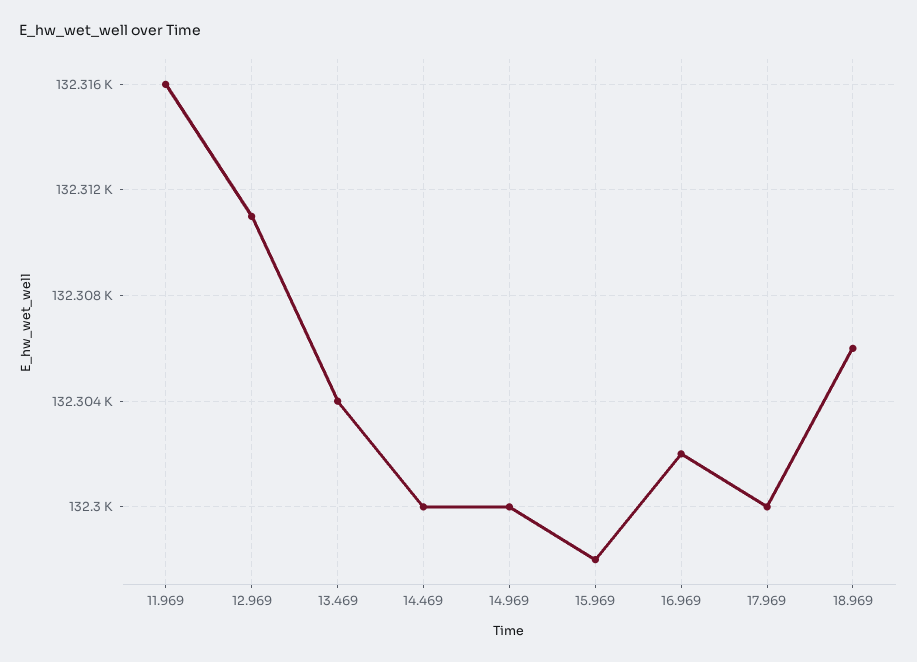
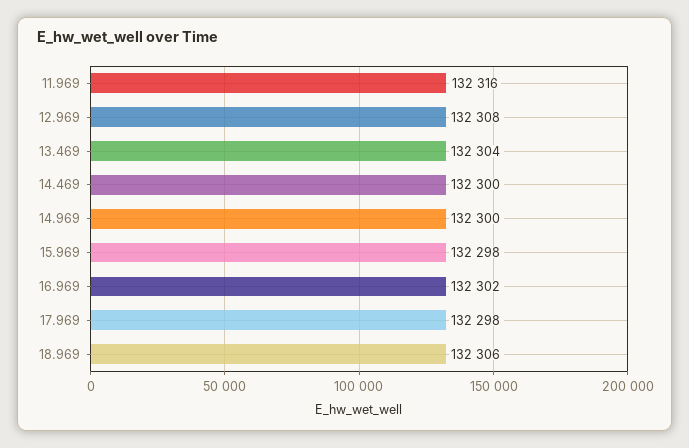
12.969: 132311 -> 132308
17.969: 132300 -> 132298

